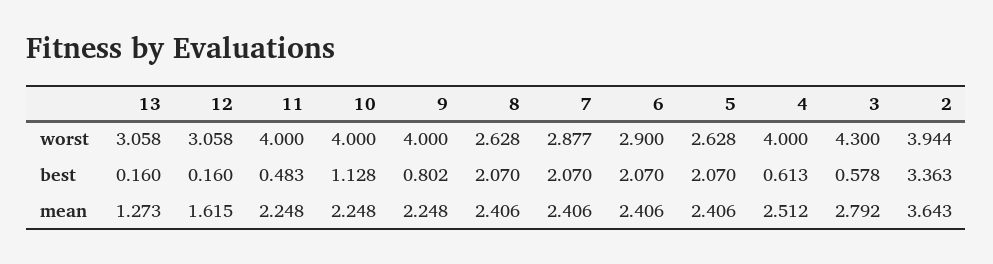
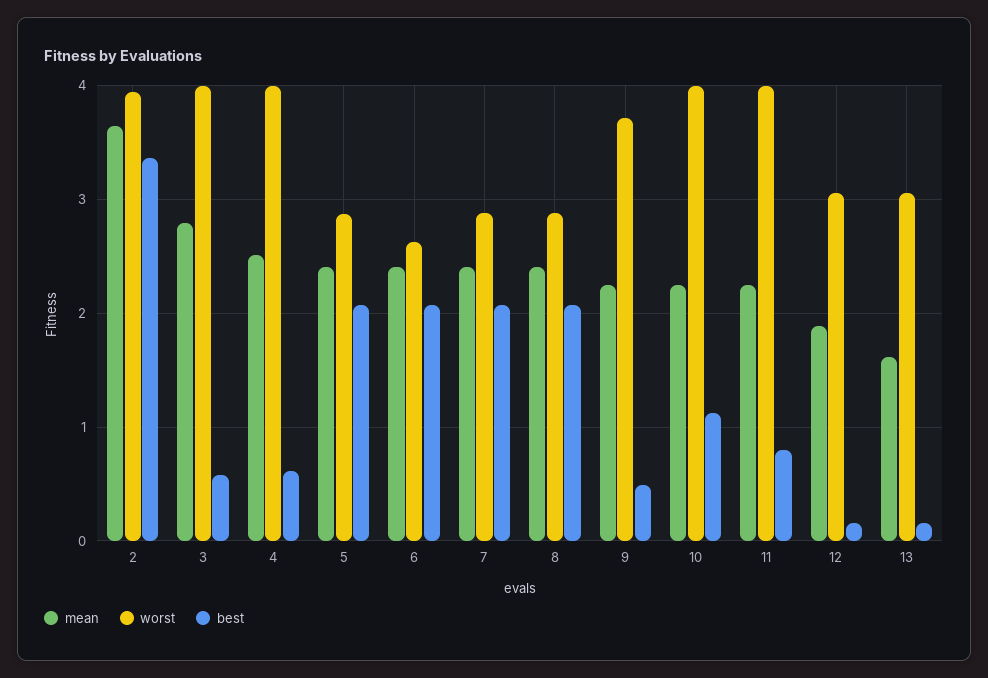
worst, 9: 4 -> 3.7
worst, 8: 2.628 -> 2.9
worst, 6: 2.9 -> 2.6
worst, 5: 2.628 -> 2.9
worst, 3: 4.3 -> 4
best, 11: 0.483 -> 0.8
best, 9: 0.802 -> 0.5
mean, 13: 1.273 -> 1.6
mean, 12: 1.615 -> 1.9

